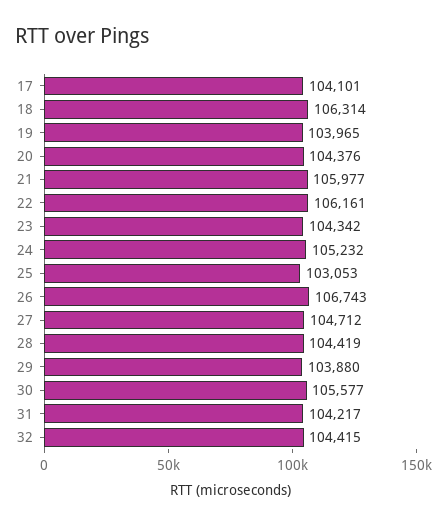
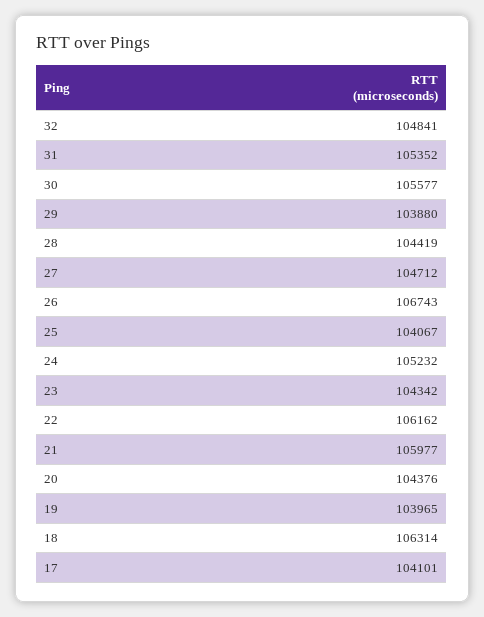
22: 106161 -> 106162
25: 103053 -> 104067
31: 104217 -> 105352
32: 104415 -> 104841

